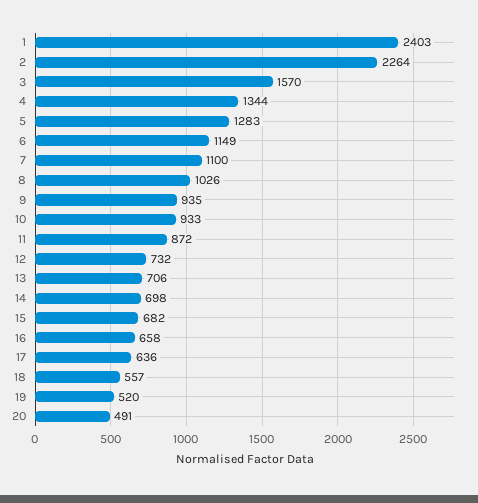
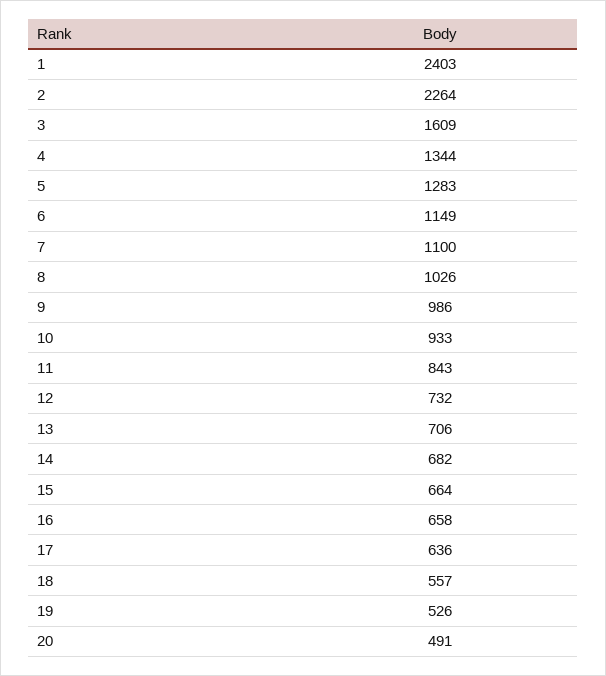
3: 1570 -> 1609
9: 935 -> 986
11: 872 -> 843
14: 698 -> 682
15: 682 -> 664
19: 520 -> 526

